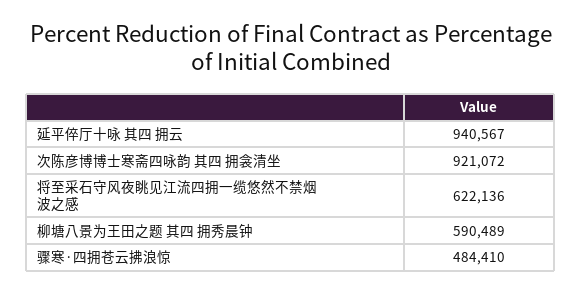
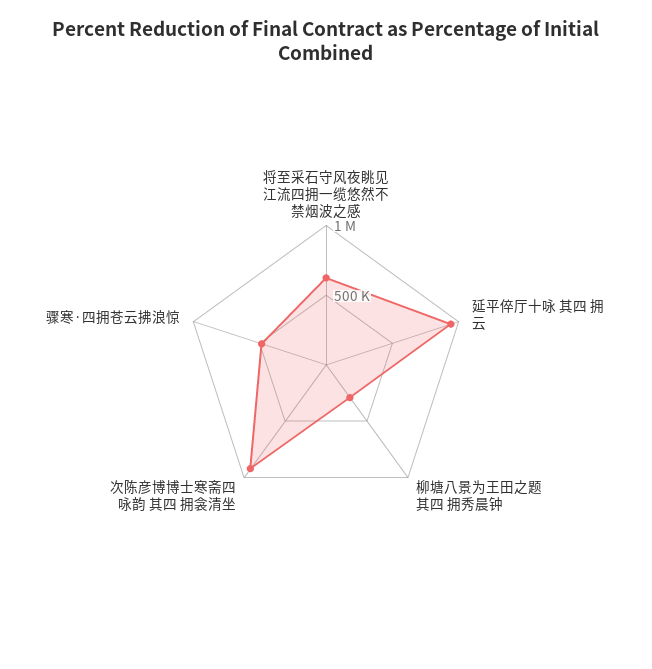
柳塘八景为王田之题 其四 拥秀晨钟: 590489 -> 300000

